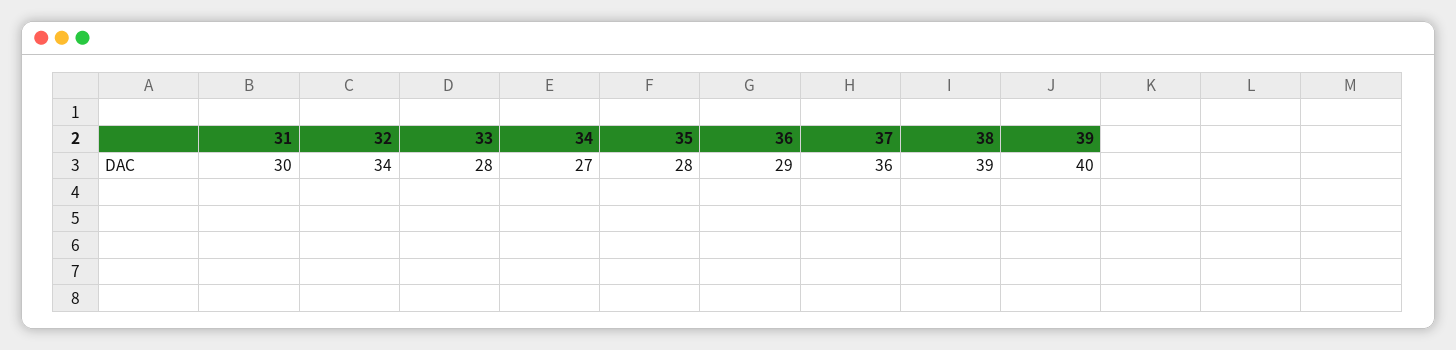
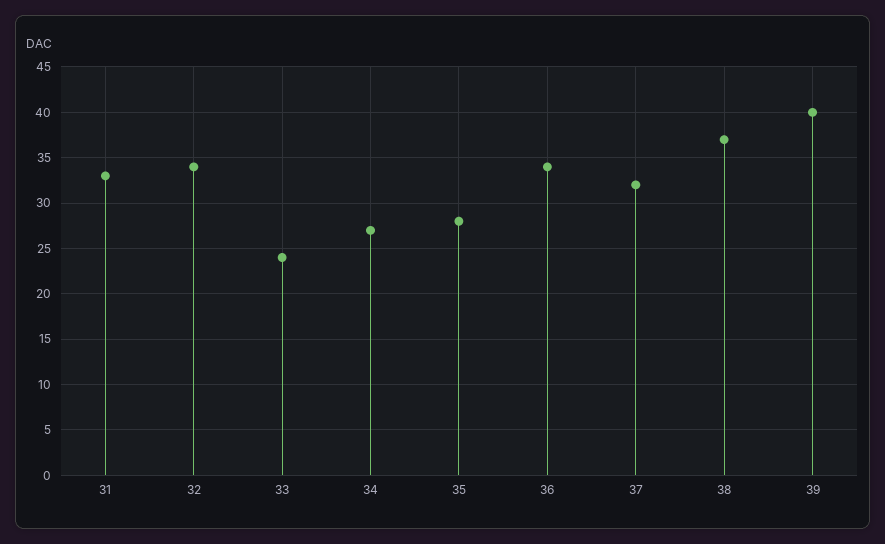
31: 30 -> 33
33: 28 -> 24
36: 29 -> 34
37: 36 -> 32
38: 39 -> 37

